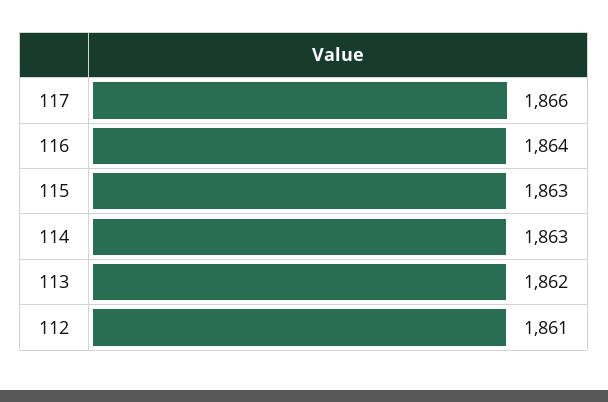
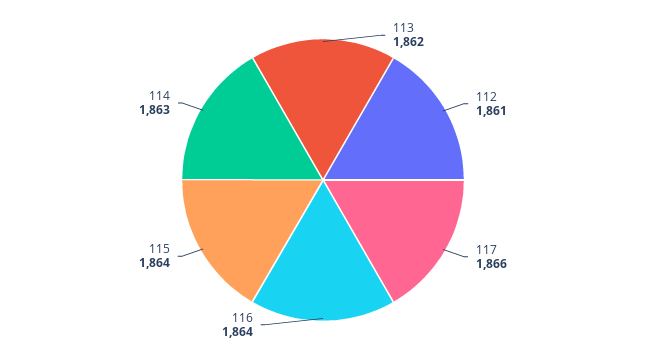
115: 1863 -> 1864

